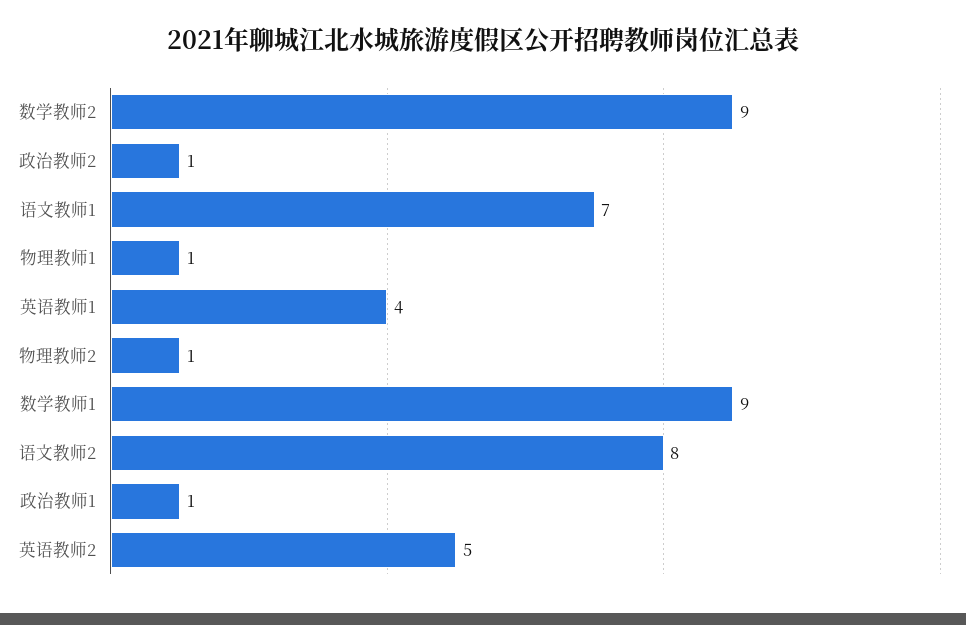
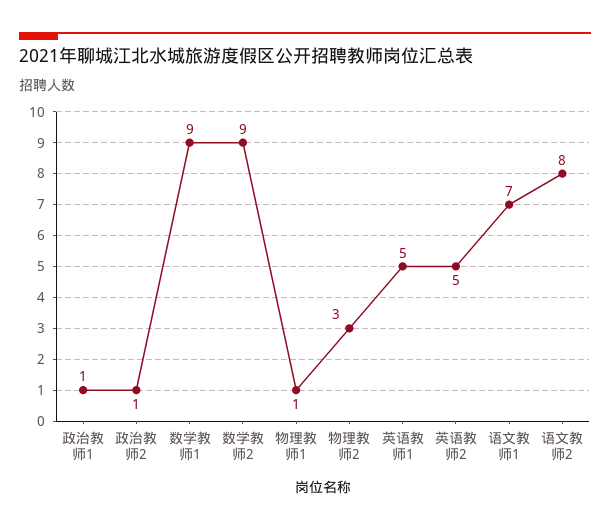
英语教师1: 4 -> 5
物理教师2: 1 -> 3

